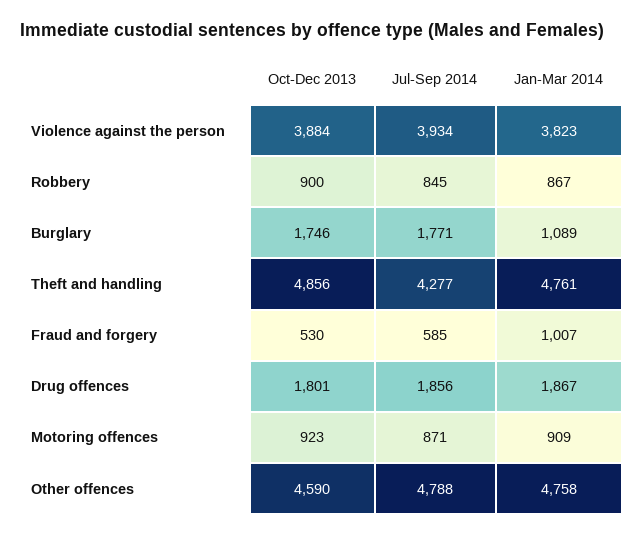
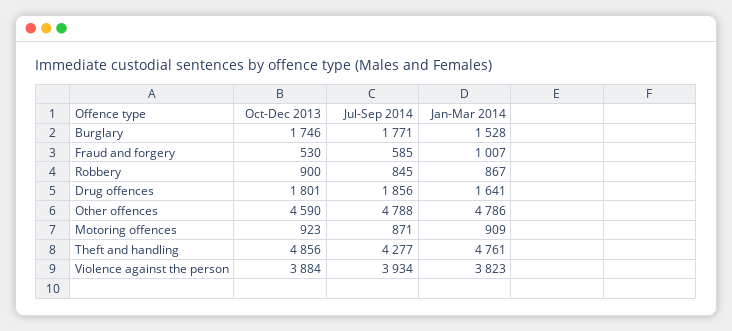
Jan-Mar 2014, Burglary: 1089 -> 1528
Jan-Mar 2014, Drug offences: 1867 -> 1641
Jan-Mar 2014, Other offences: 4758 -> 4786

